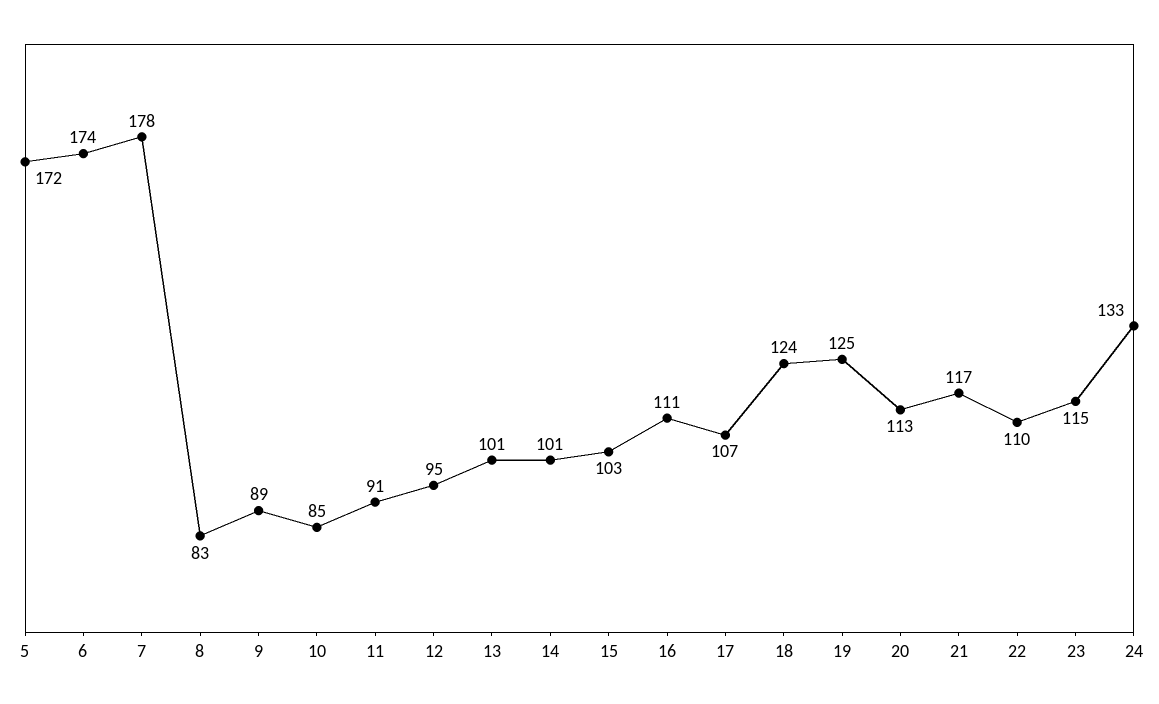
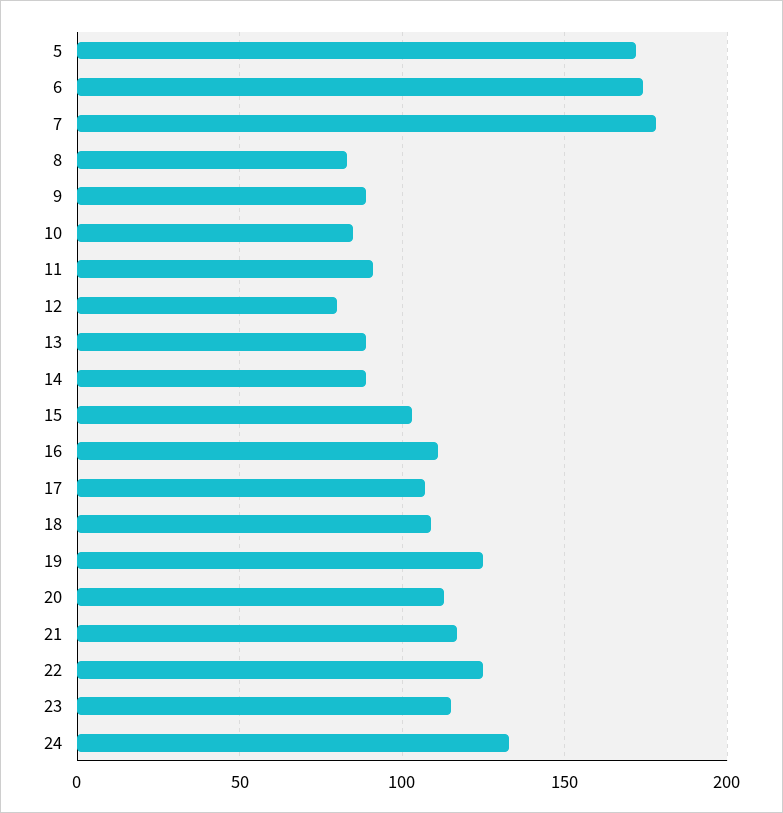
12: 95 -> 80
13: 101 -> 90
14: 101 -> 90
18: 124 -> 110
22: 110 -> 125

